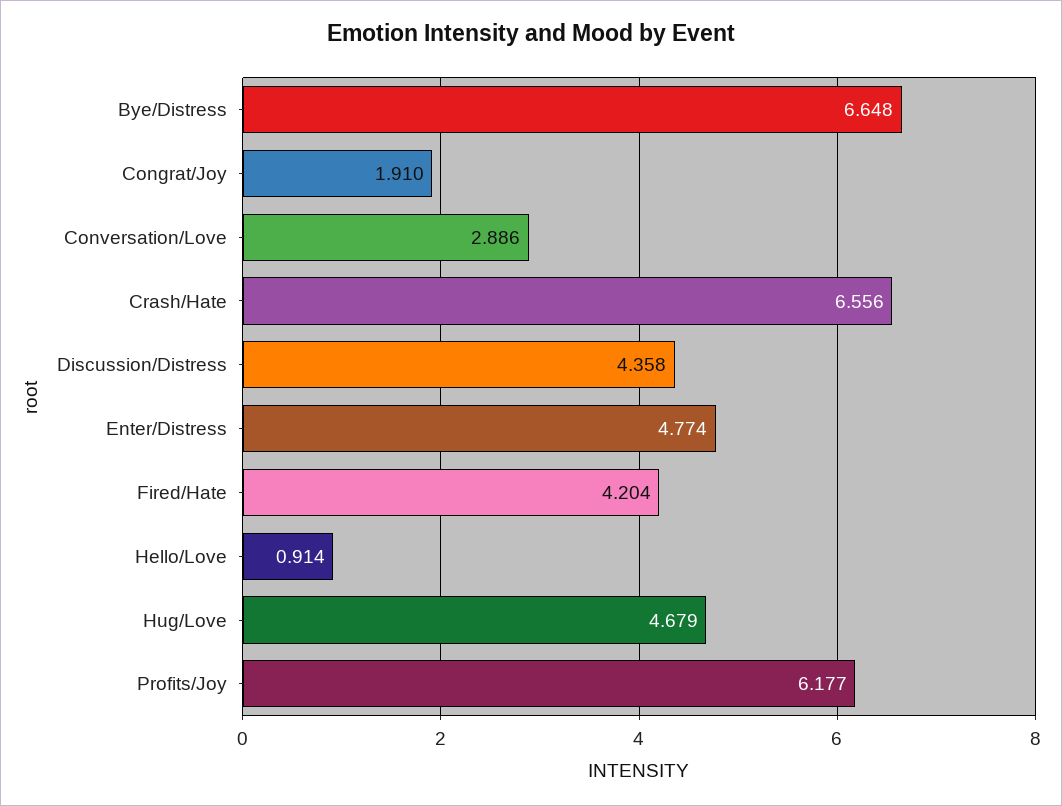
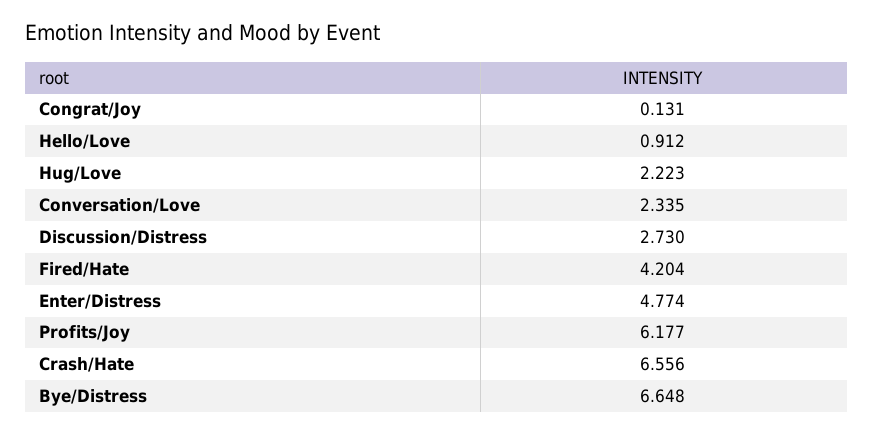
Congrat/Joy: 1.91 -> 0.131
Conversation/Love: 2.886 -> 2.335
Discussion/Distress: 4.358 -> 2.73
Hello/Love: 0.914 -> 0.912
Hug/Love: 4.679 -> 2.223

